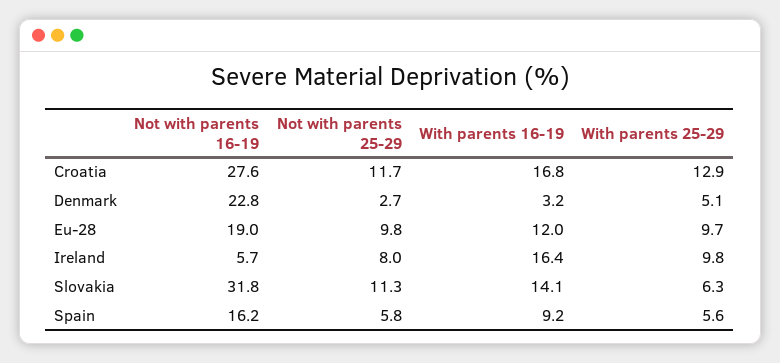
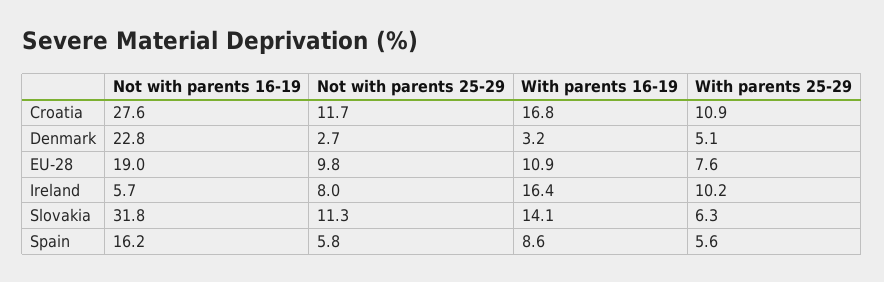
With parents 25-29, Croatia: 12.9 -> 10.9
With parents 16-19, Eu-28: 12 -> 10.9
With parents 25-29, Eu-28: 9.7 -> 7.6
With parents 25-29, Ireland: 9.8 -> 10.2
With parents 16-19, Spain: 9.2 -> 8.6

